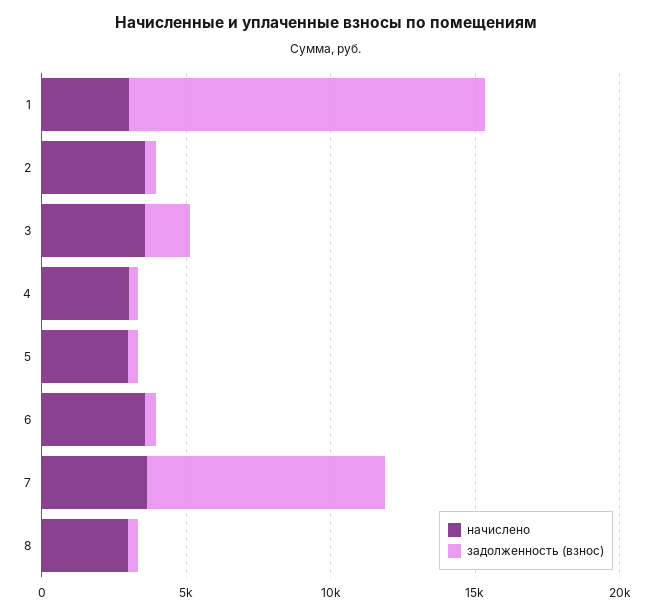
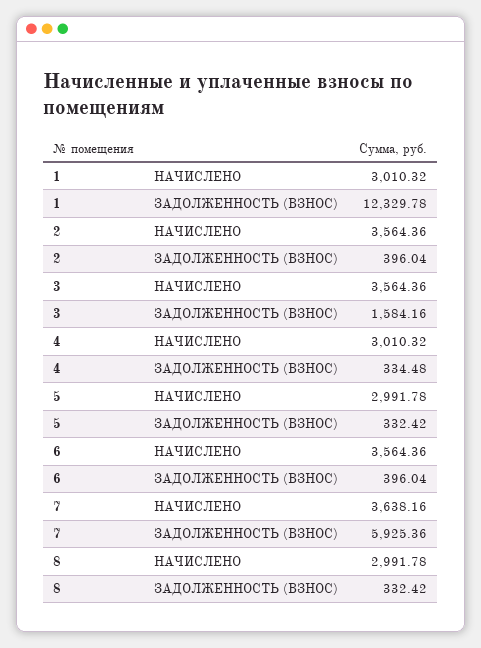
задолженность (взнос), 7: 8000 -> 5925.36

